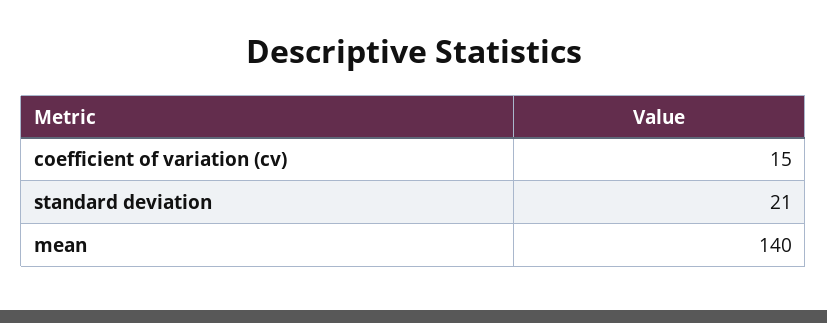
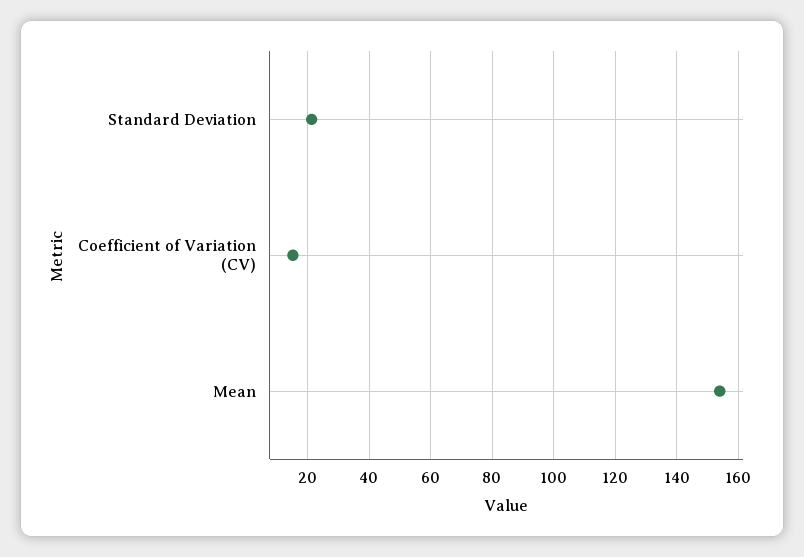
mean: 140 -> 154

